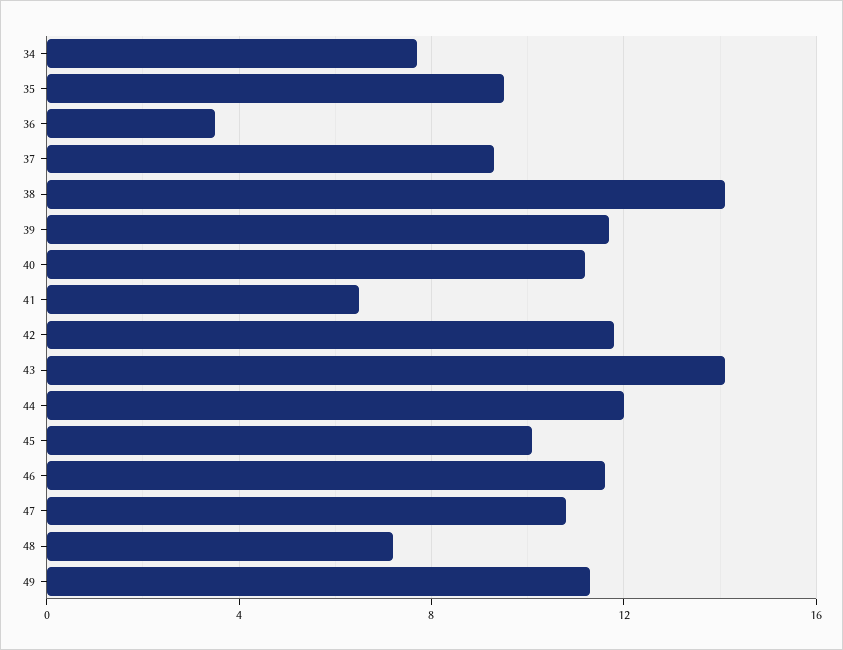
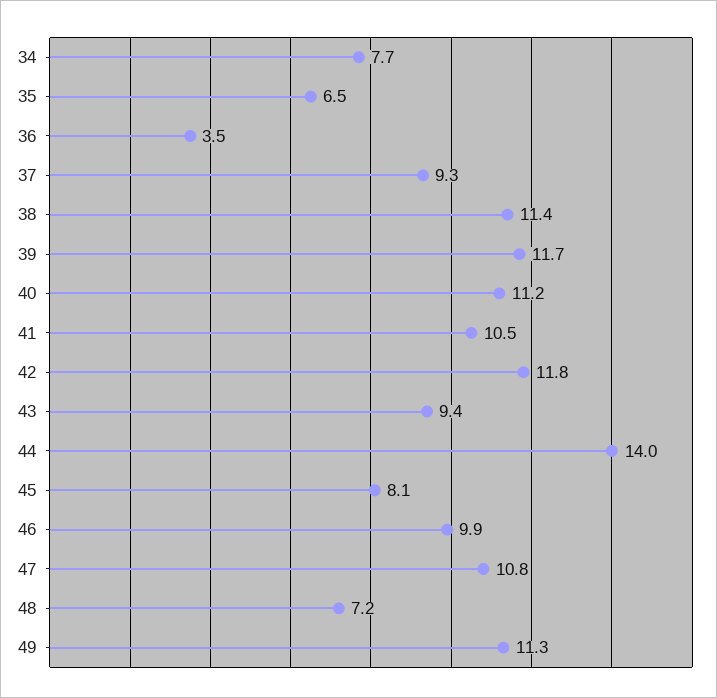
35: 9.5 -> 6.5
38: 14 -> 11.4
41: 6.5 -> 10.5
43: 14 -> 9.4
44: 12 -> 14
45: 10 -> 8.1
46: 11.5 -> 9.9

